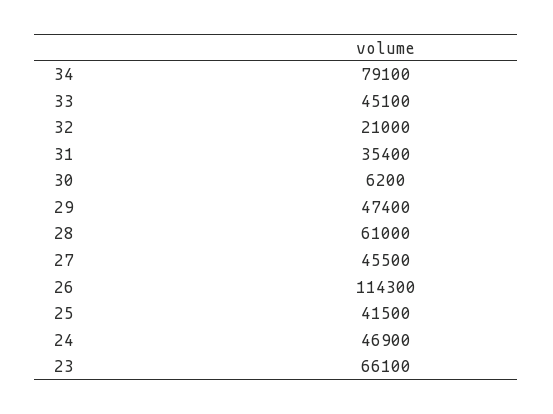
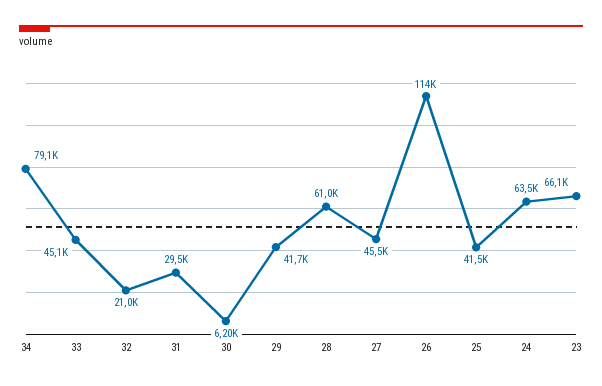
31: 35400 -> 29500
29: 47400 -> 41700
24: 46900 -> 63500

